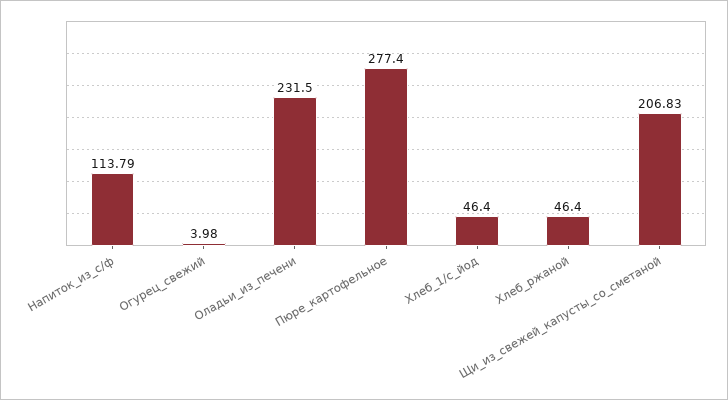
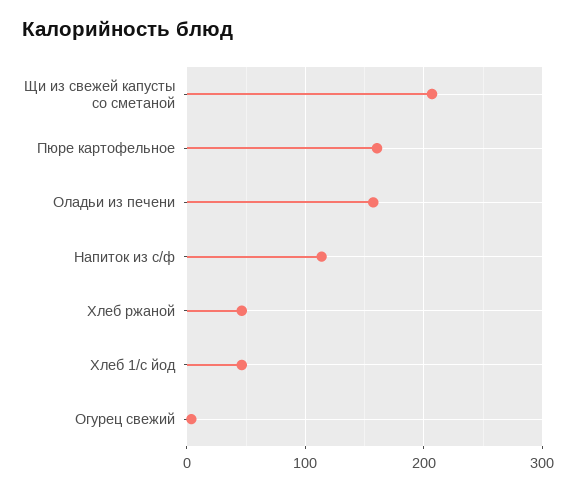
Оладьи_из_печени: 231.5 -> 160
Пюре_картофельное: 277.4 -> 160

